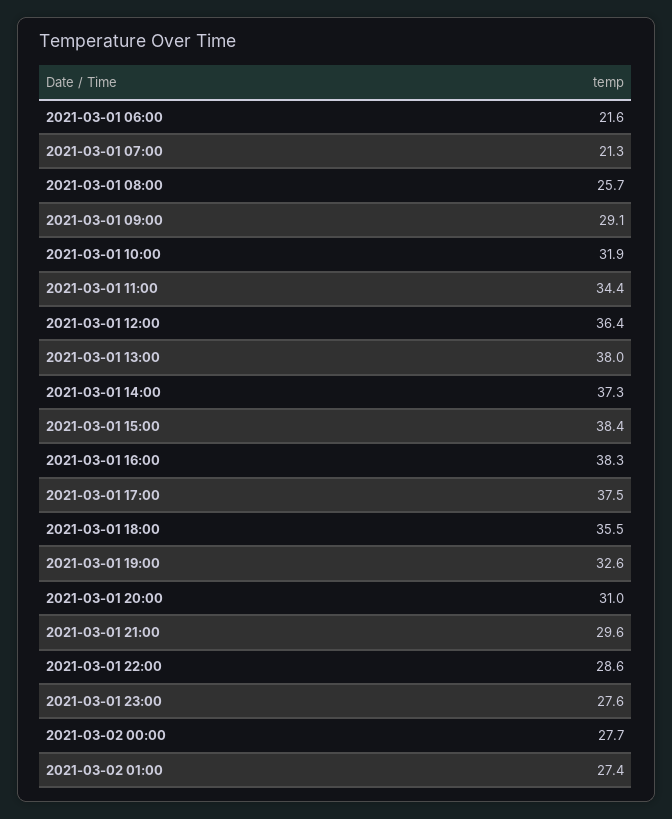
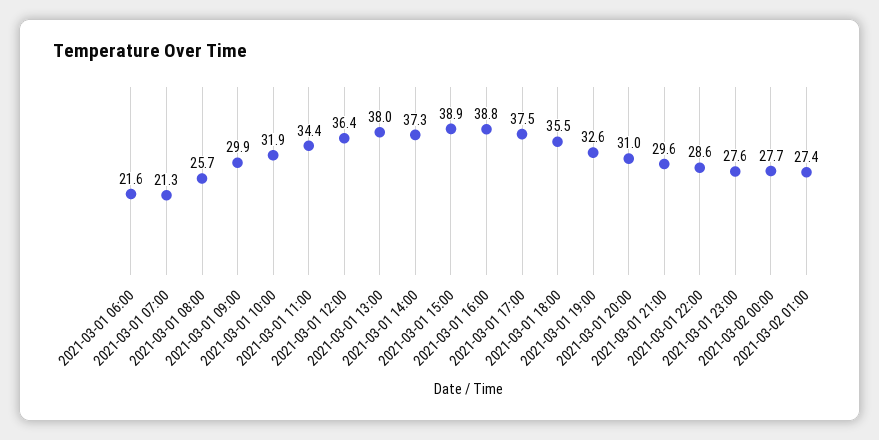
2021-03-01 09:00: 29.1 -> 29.9
2021-03-01 15:00: 38.4 -> 38.9
2021-03-01 16:00: 38.3 -> 38.8

